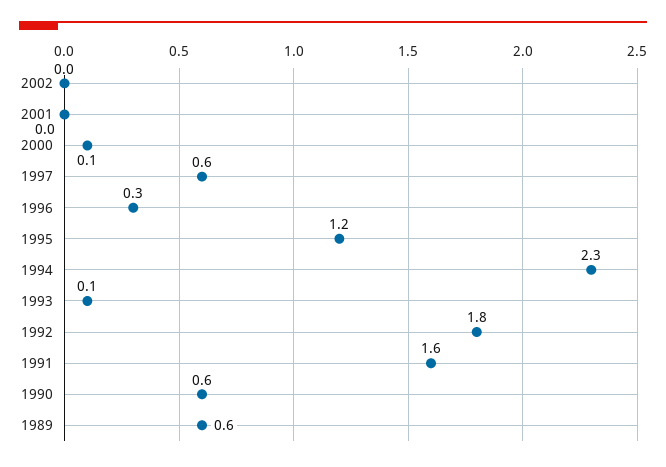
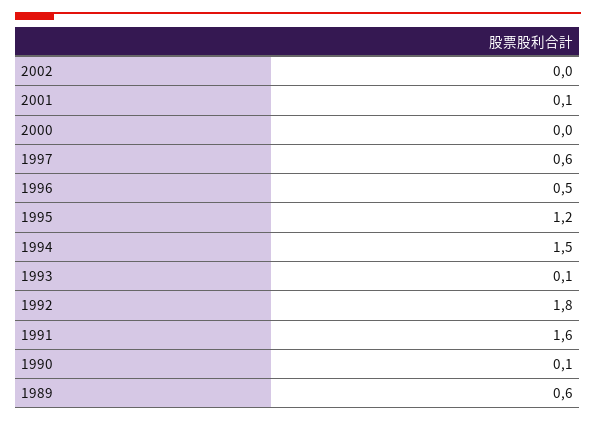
2001: 0 -> 0.1
2000: 0.1 -> 0
1996: 0.3 -> 0.5
1994: 2.3 -> 1.5
1990: 0.6 -> 0.1

